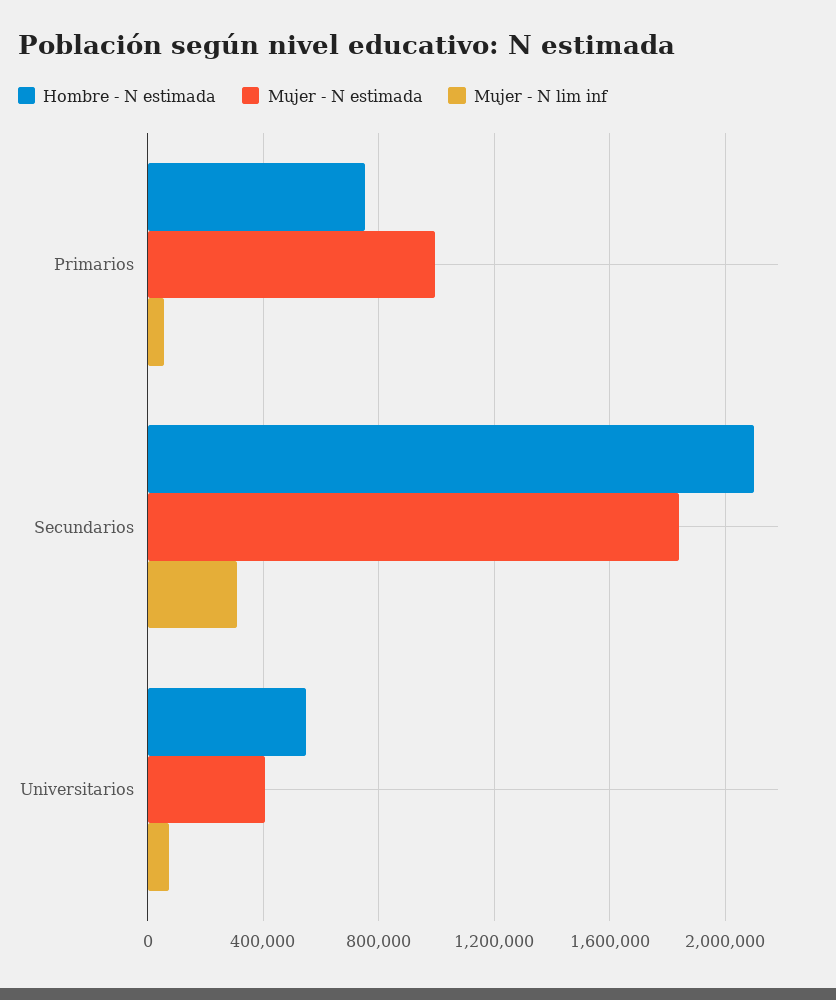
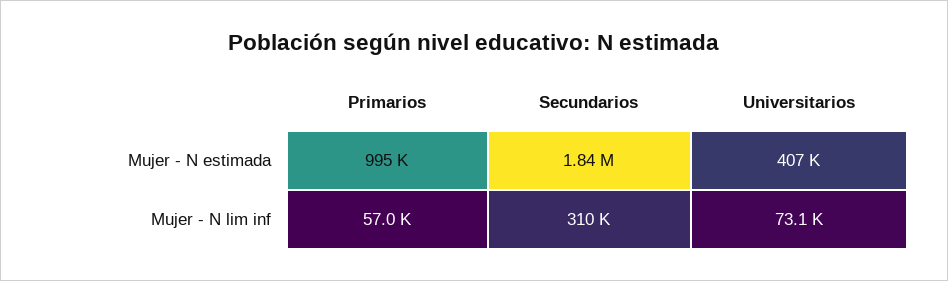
Hombre - N estimada, Primarios: 750000 -> none
Hombre - N estimada, Secundarios: 2100000 -> none
Hombre - N estimada, Universitarios: 550000 -> none

